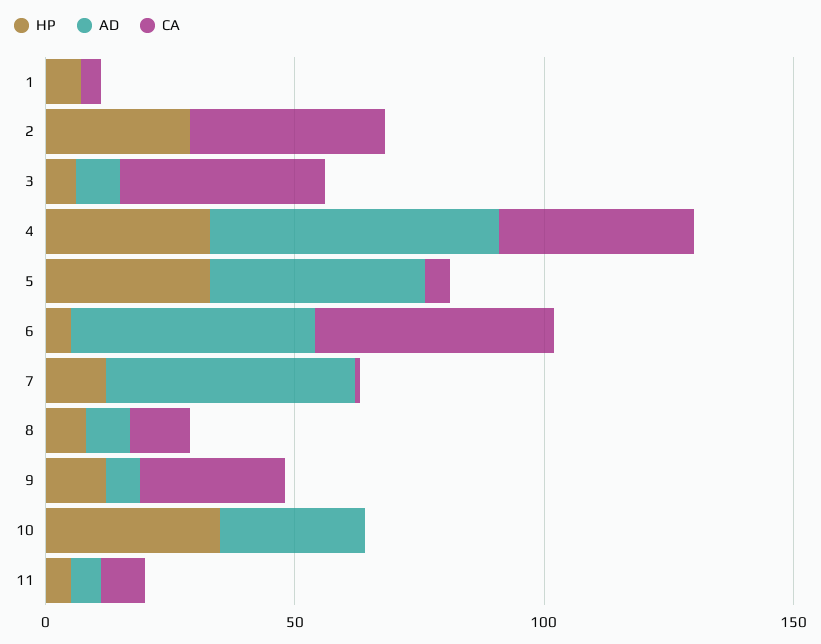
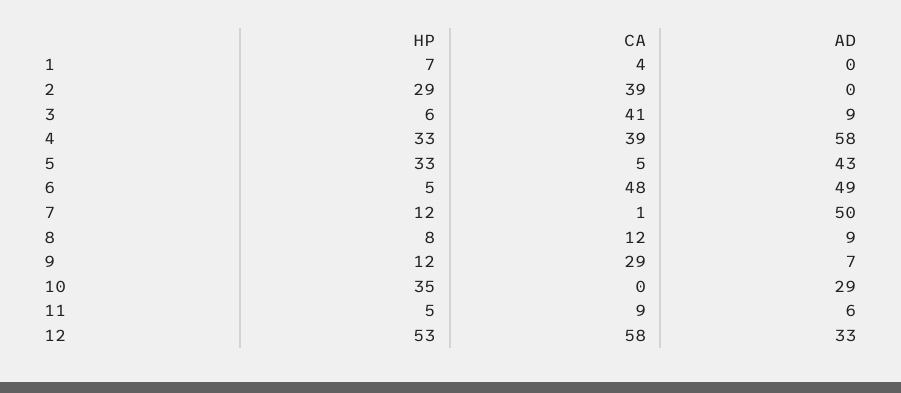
HP, 12: none -> 53
CA, 12: none -> 58
AD, 12: none -> 33

